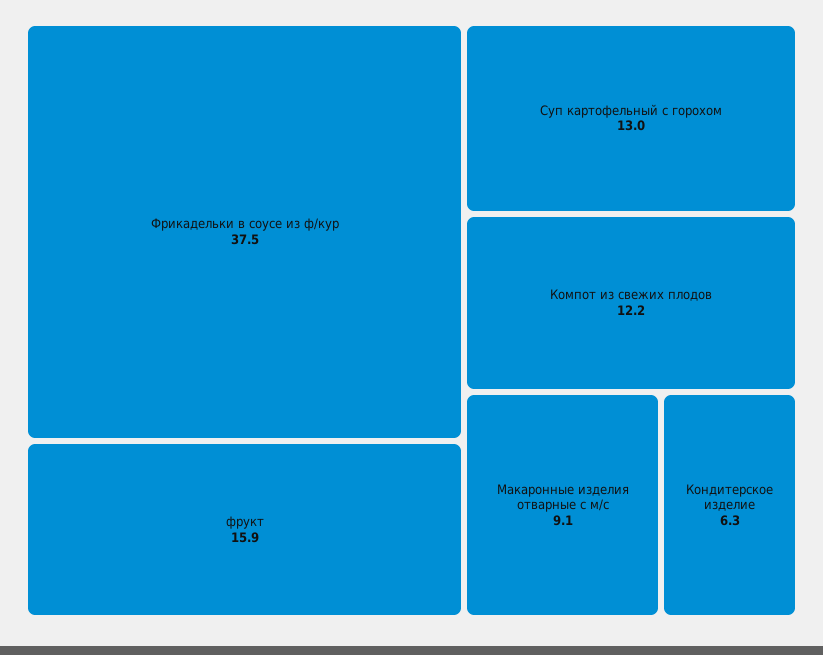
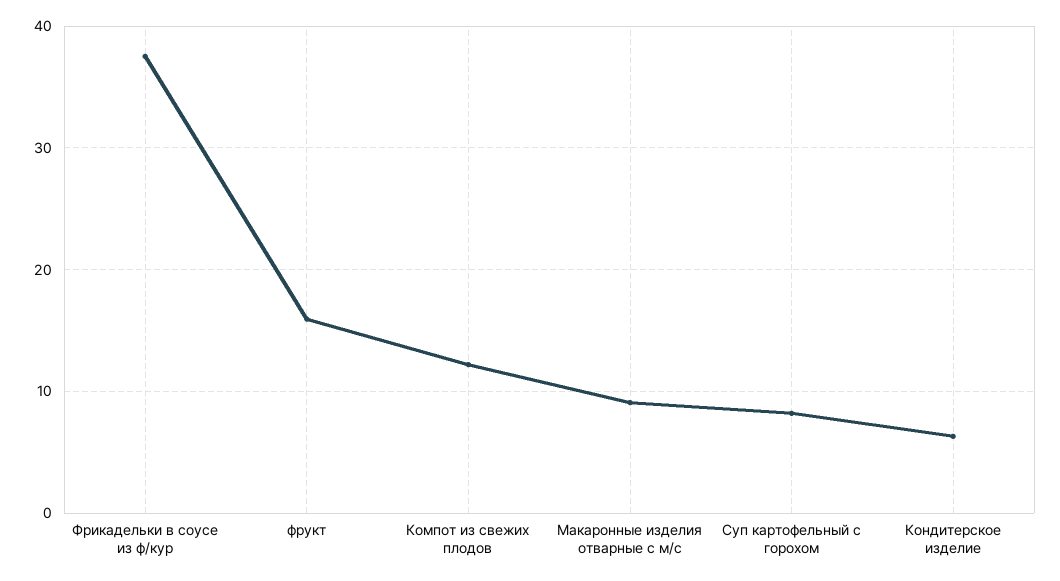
Суп картофельный с горохом: 13 -> 8

